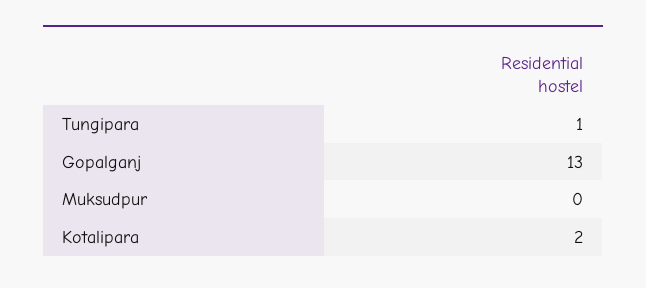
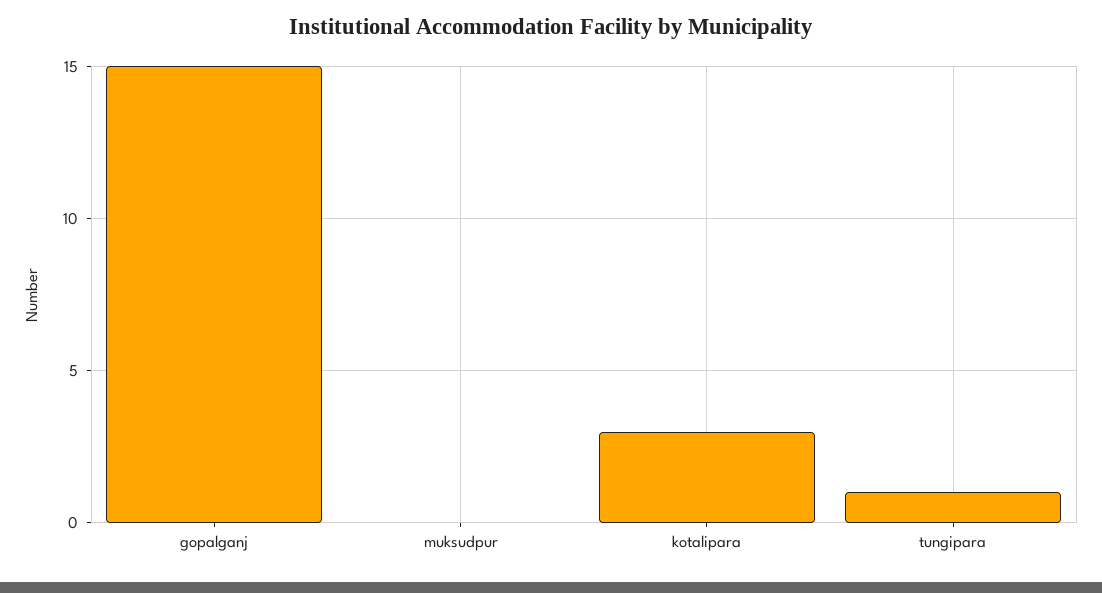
Gopalganj: 13 -> 15
Kotalipara: 2 -> 3

